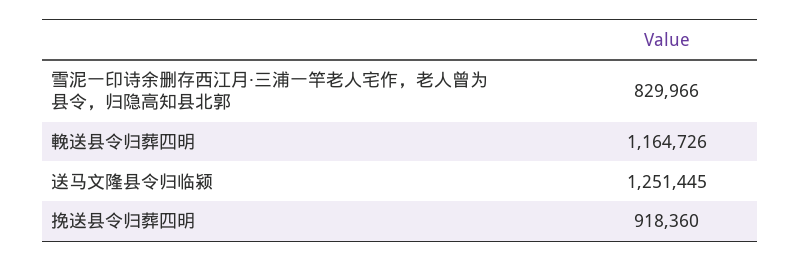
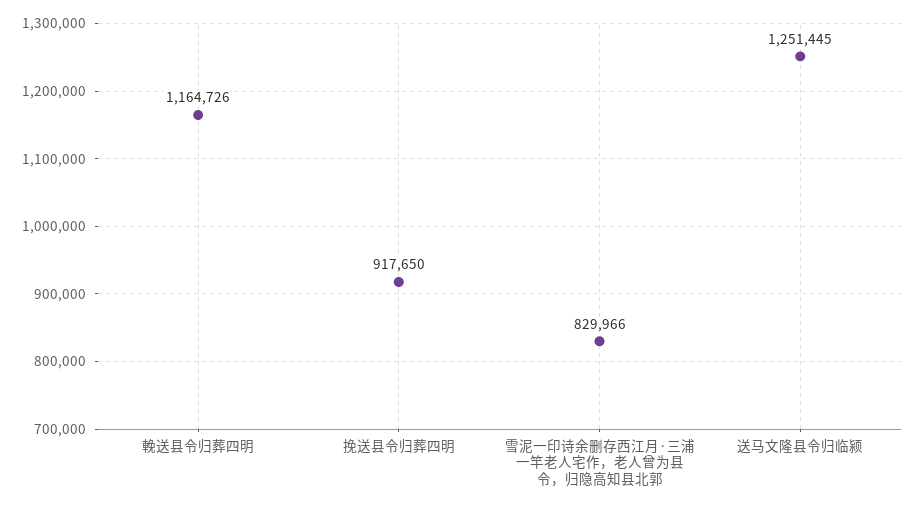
挽送县令归葬四明: 918360 -> 917650

